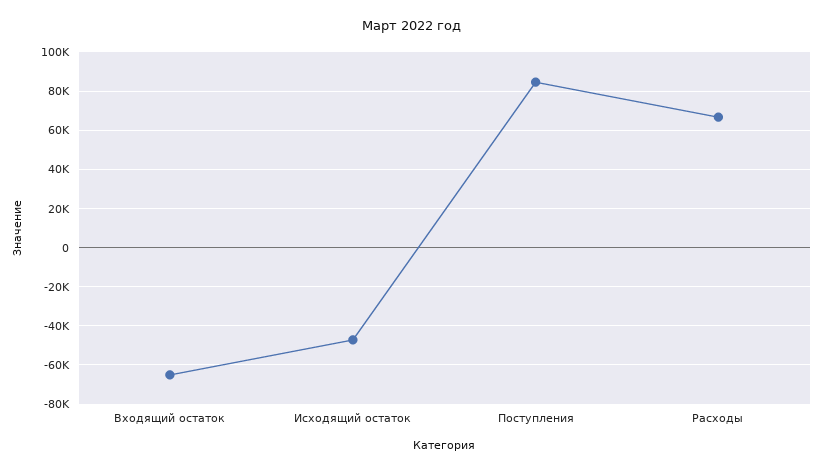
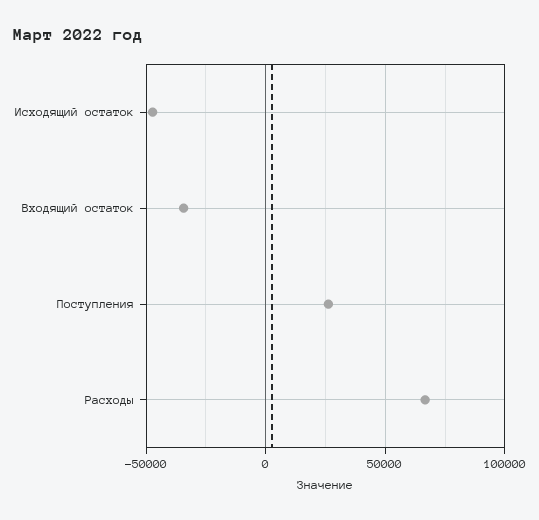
Входящий остаток: -65000 -> -35000
Поступления: 85000 -> 25000

